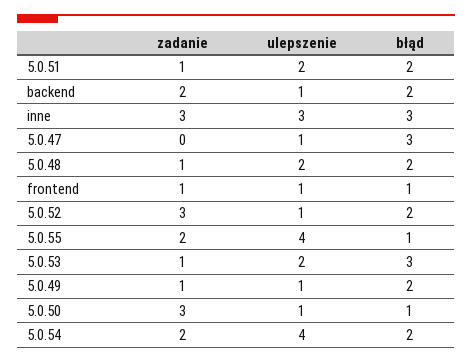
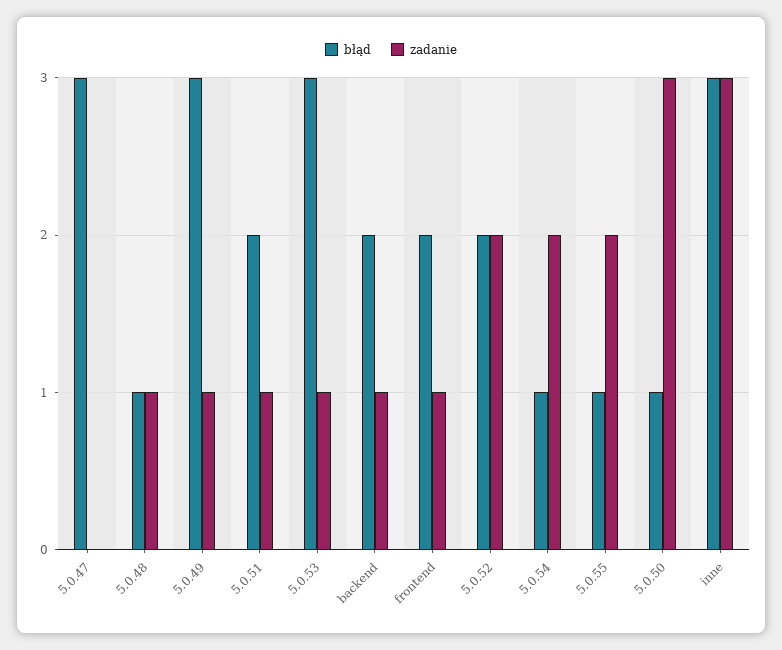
ulepszenie, 5.0.51: 2 -> none
zadanie, backend: 2 -> 1
ulepszenie, backend: 1 -> none
ulepszenie, inne: 3 -> none
ulepszenie, 5.0.47: 1 -> none
ulepszenie, 5.0.48: 2 -> none
błąd, 5.0.48: 2 -> 1
ulepszenie, frontend: 1 -> none
błąd, frontend: 1 -> 2
zadanie, 5.0.52: 3 -> 2
ulepszenie, 5.0.52: 1 -> none
ulepszenie, 5.0.55: 4 -> none
ulepszenie, 5.0.53: 2 -> none
ulepszenie, 5.0.49: 1 -> none
błąd, 5.0.49: 2 -> 3
ulepszenie, 5.0.50: 1 -> none
ulepszenie, 5.0.54: 4 -> none
błąd, 5.0.54: 2 -> 1

